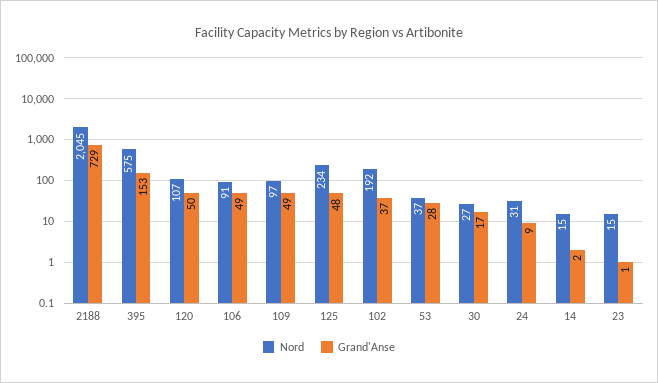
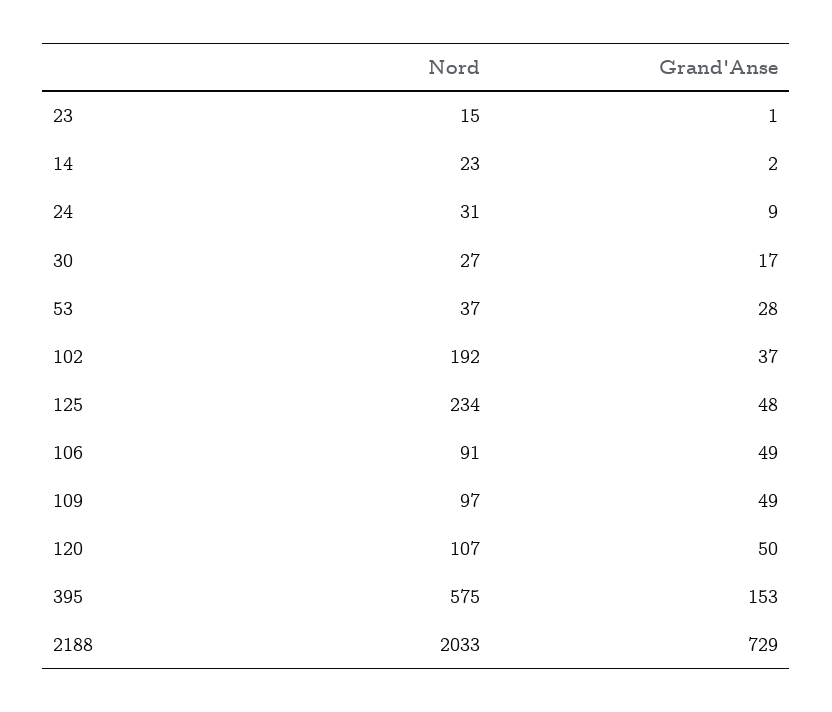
Nord, 2188: 2045 -> 2033
Nord, 14: 15 -> 23

